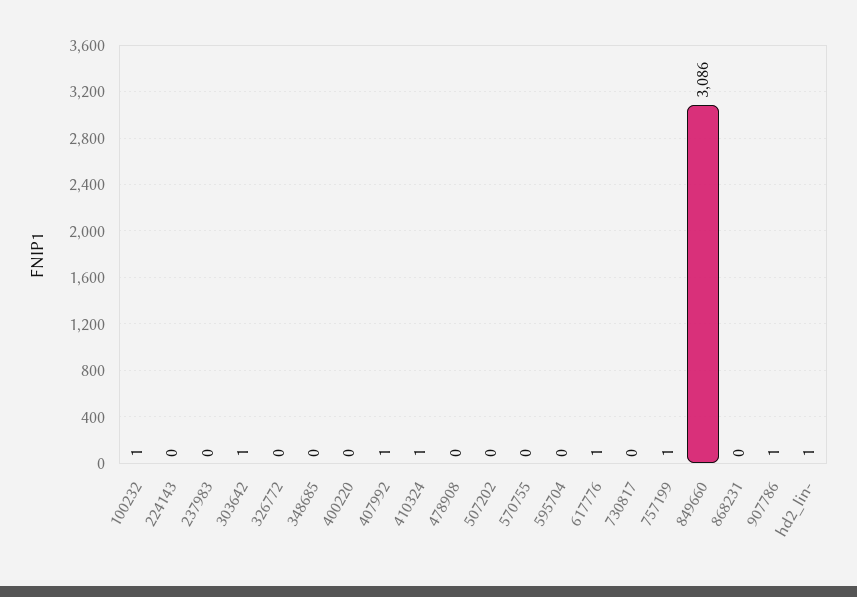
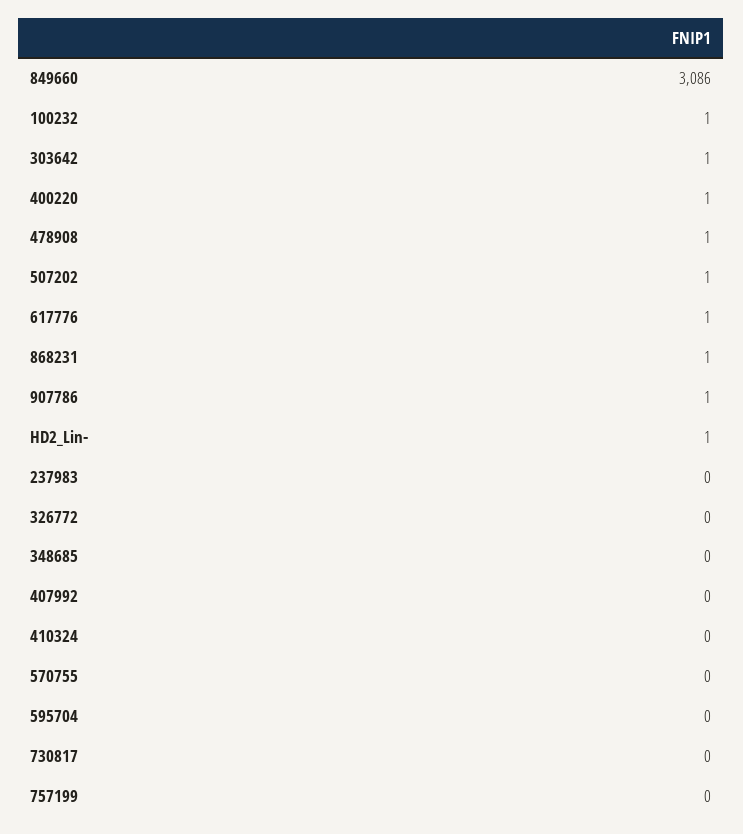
224143: 0 -> none
400220: 0 -> 1
407992: 1 -> 0
410324: 1 -> 0
478908: 0 -> 1
507202: 0 -> 1
757199: 1 -> 0
868231: 0 -> 1

